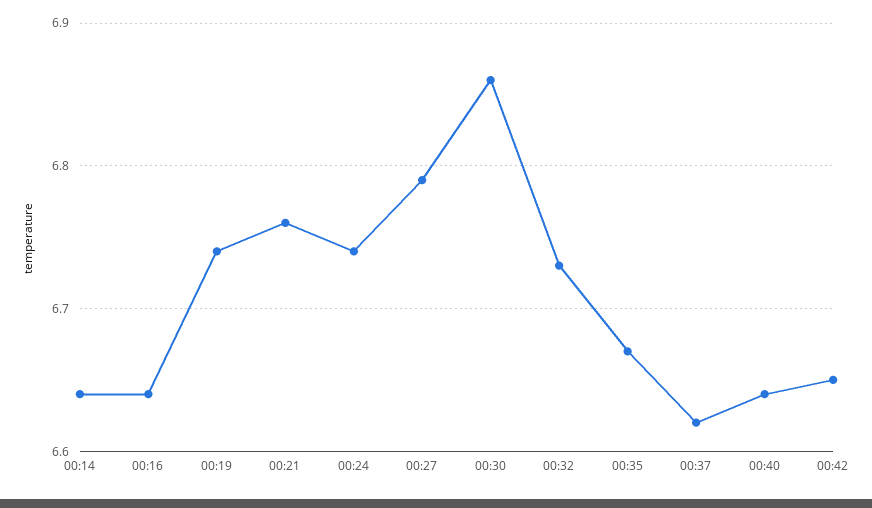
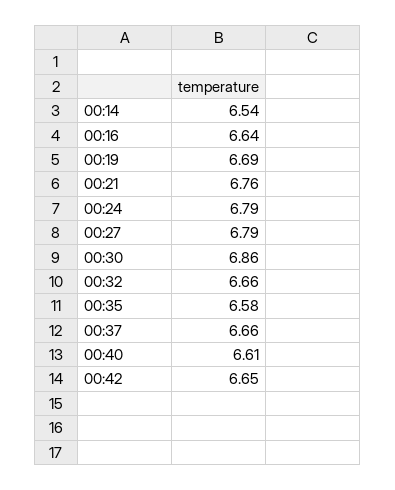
00:14: 6.64 -> 6.54
00:19: 6.74 -> 6.69
00:24: 6.74 -> 6.79
00:32: 6.73 -> 6.66
00:35: 6.67 -> 6.58
00:37: 6.62 -> 6.66
00:40: 6.64 -> 6.61

